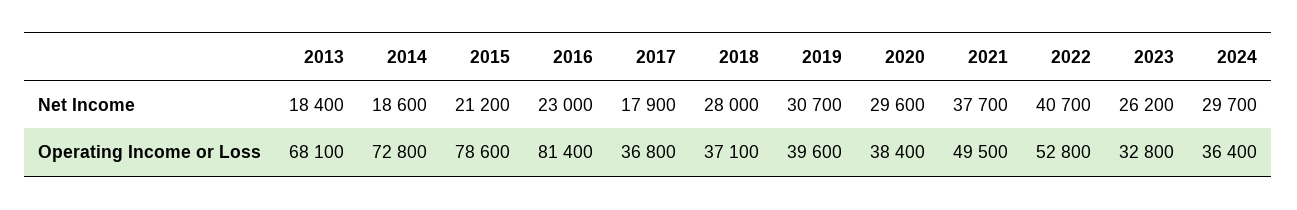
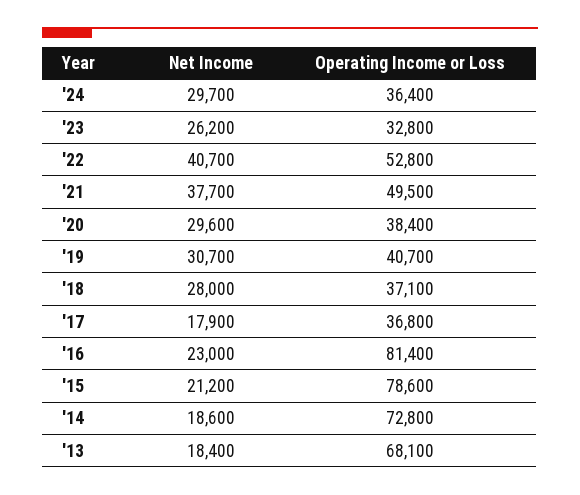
2019, Operating Income or Loss: 39600 -> 40700

